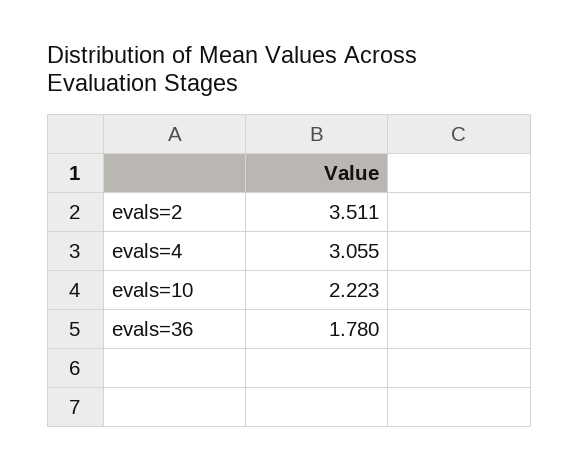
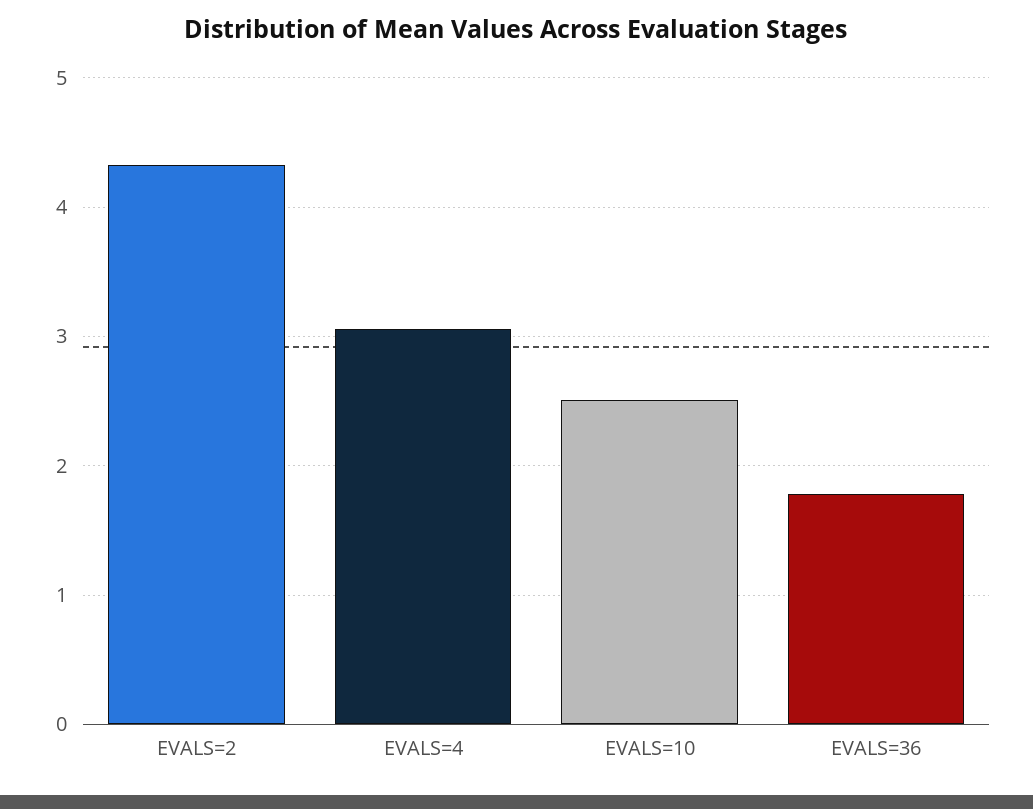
evals=2: 3.511 -> 4.3
evals=10: 2.223 -> 2.5

